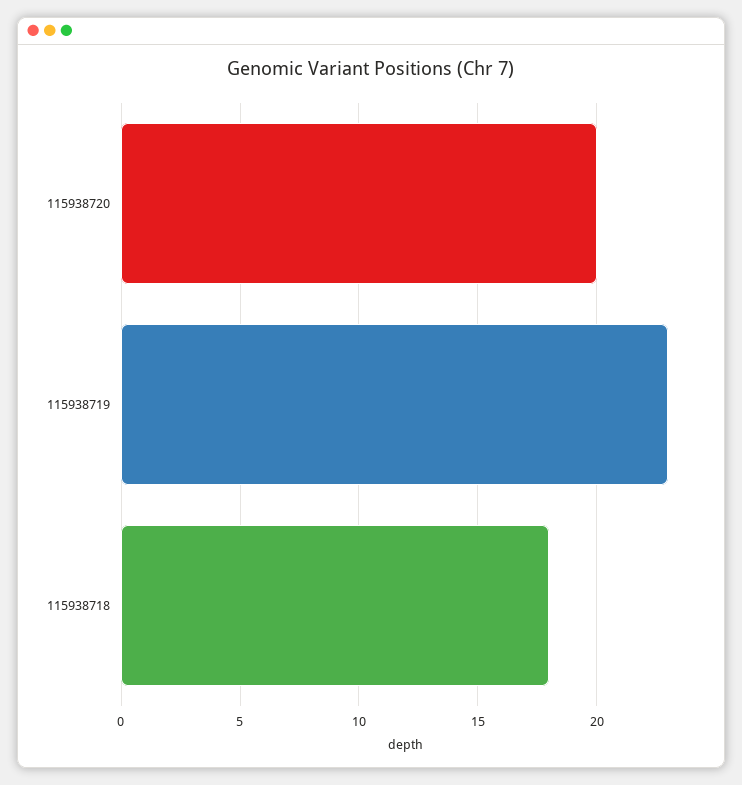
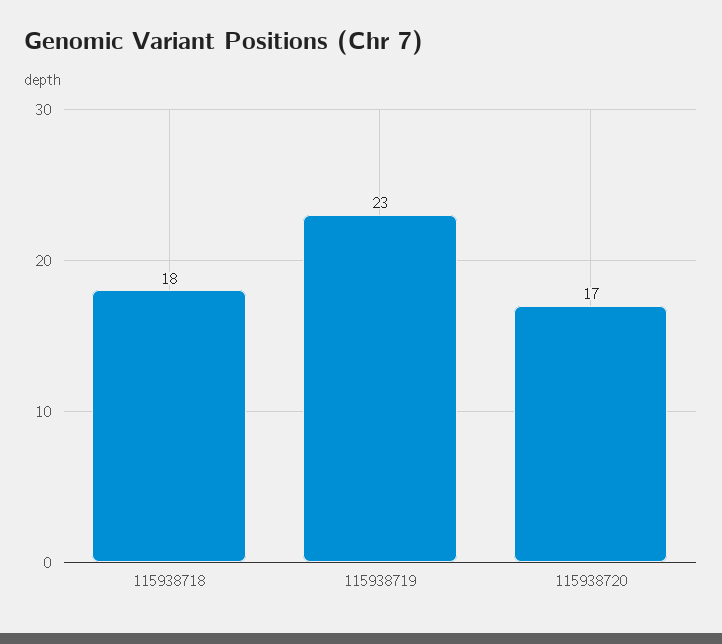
115938720: 20 -> 17

